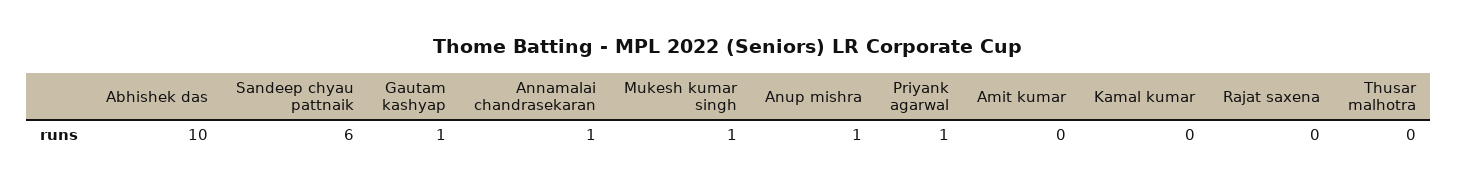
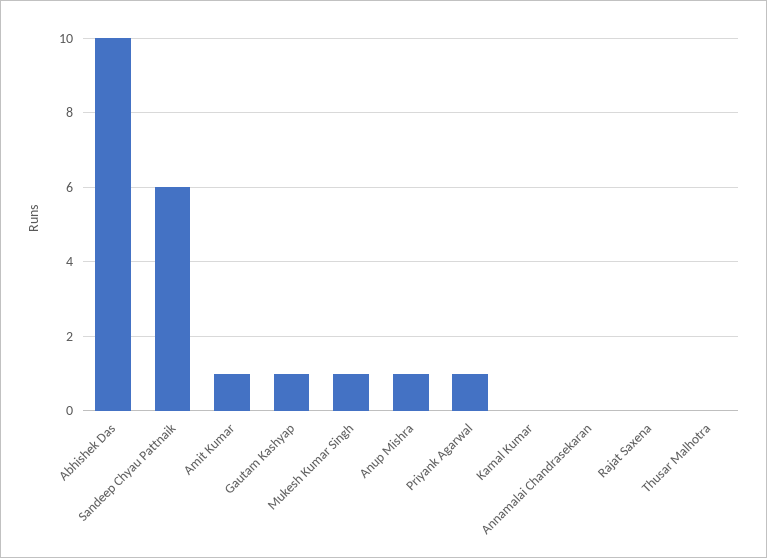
Annamalai chandrasekaran: 1 -> 0
Amit kumar: 0 -> 1

